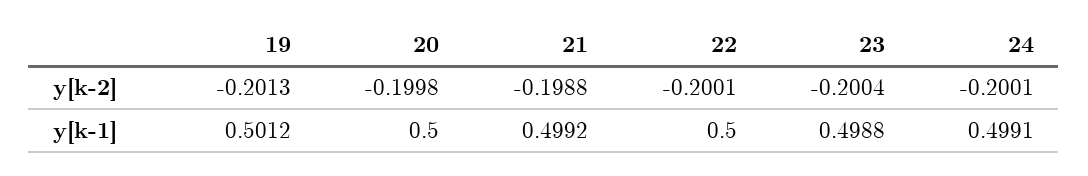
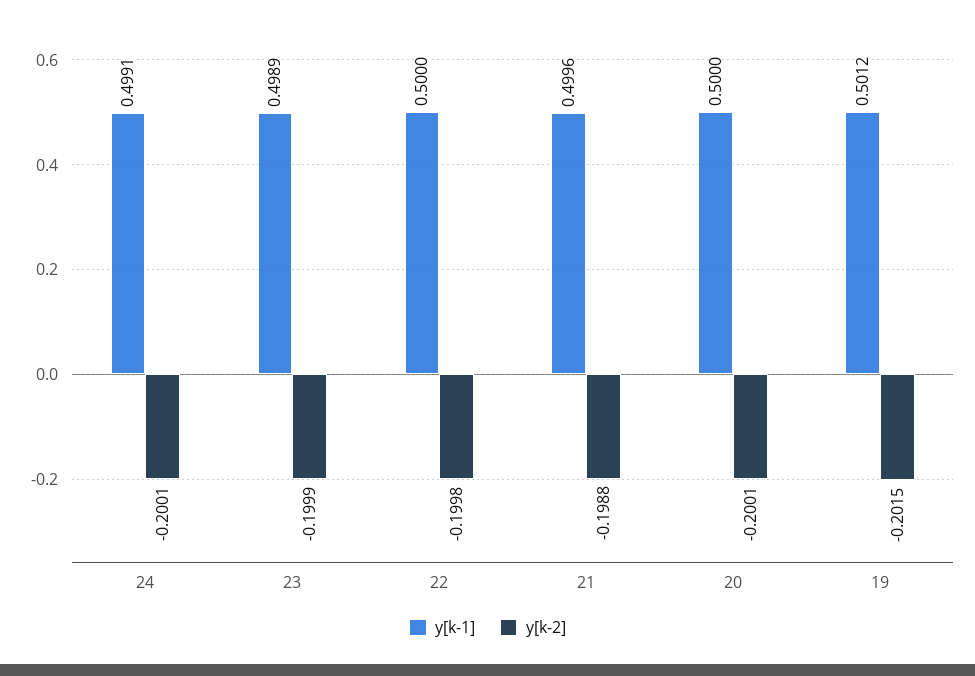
y[k-2], 19: -0.2013 -> -0.2015
y[k-2], 20: -0.1998 -> -0.2001
y[k-2], 22: -0.2001 -> -0.1998
y[k-2], 23: -0.2004 -> -0.1999
y[k-1], 21: 0.4992 -> 0.4996
y[k-1], 23: 0.4988 -> 0.4989

